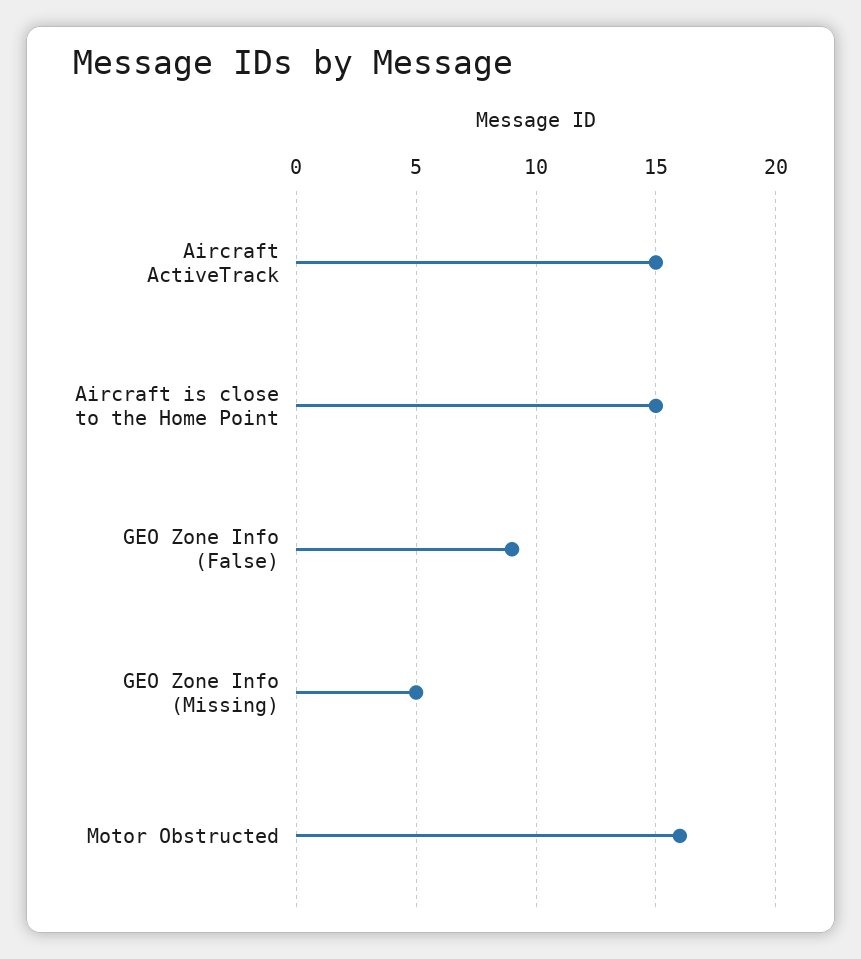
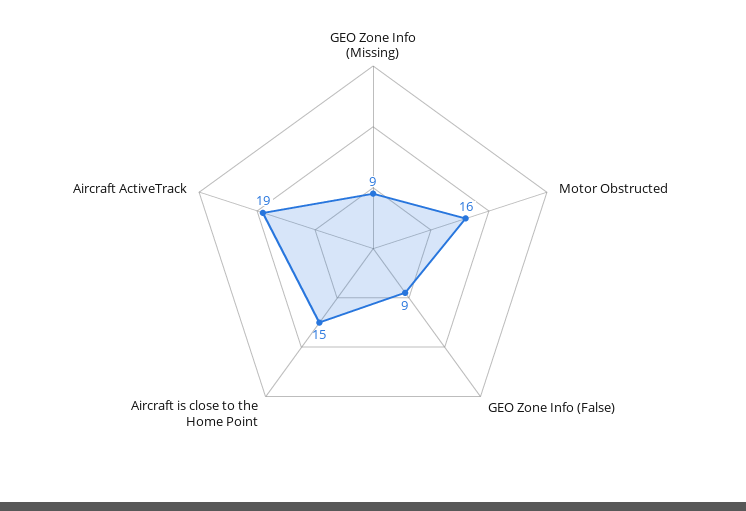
Aircraft ActiveTrack: 15 -> 19
GEO Zone Info (Missing): 5 -> 9

